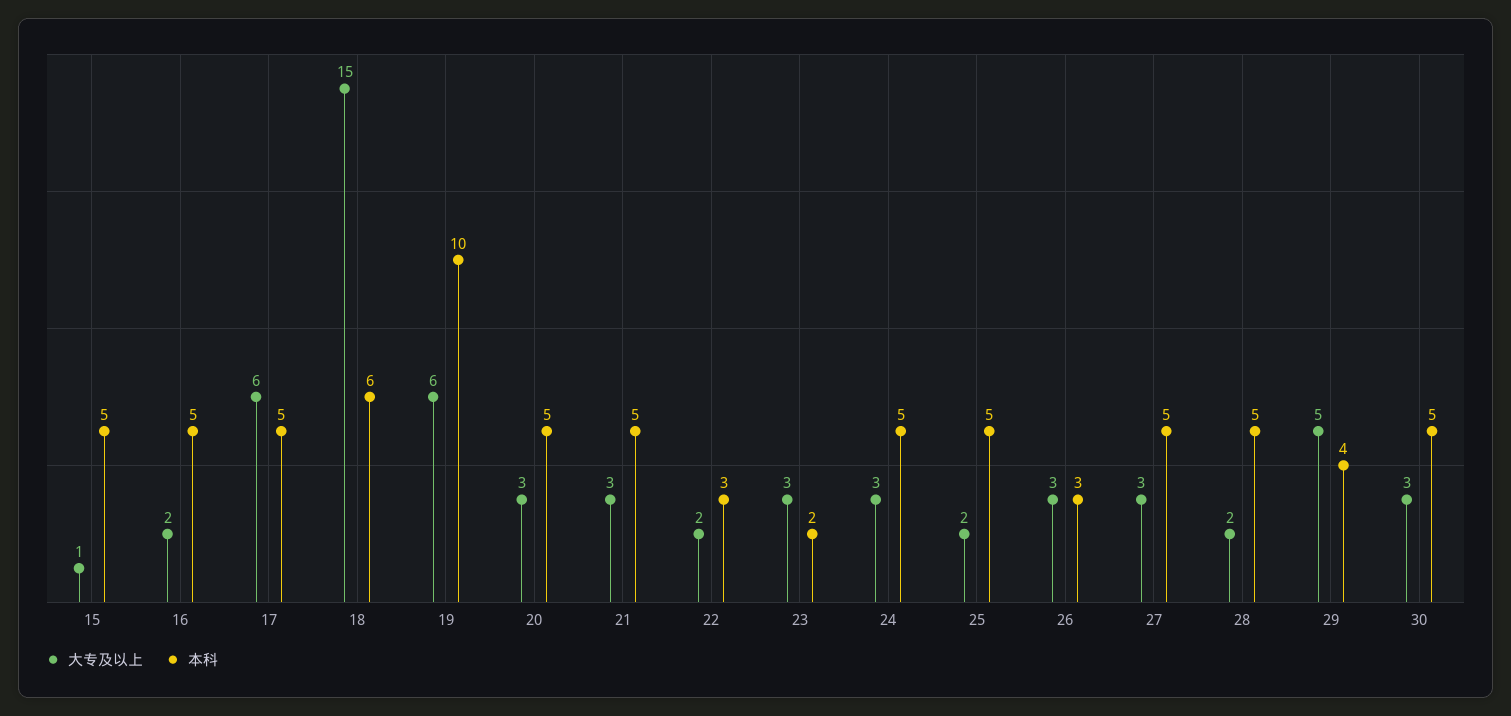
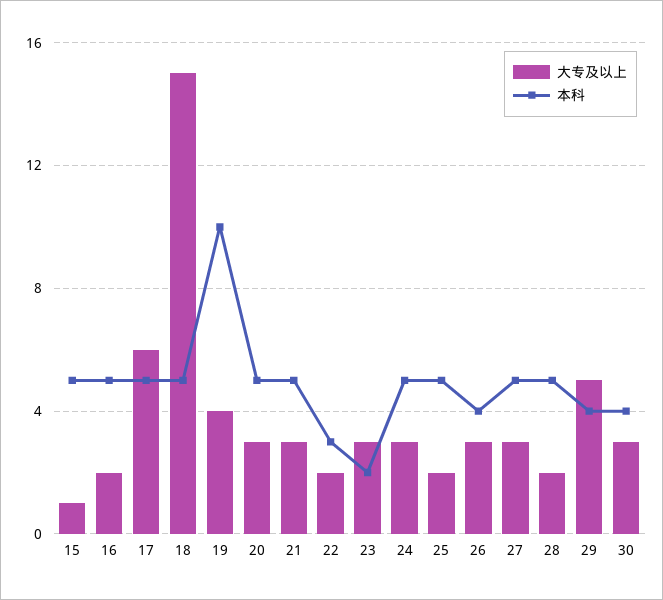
本科, 18: 6 -> 5
大专及以上, 19: 6 -> 4
本科, 26: 3 -> 4
本科, 30: 5 -> 4

